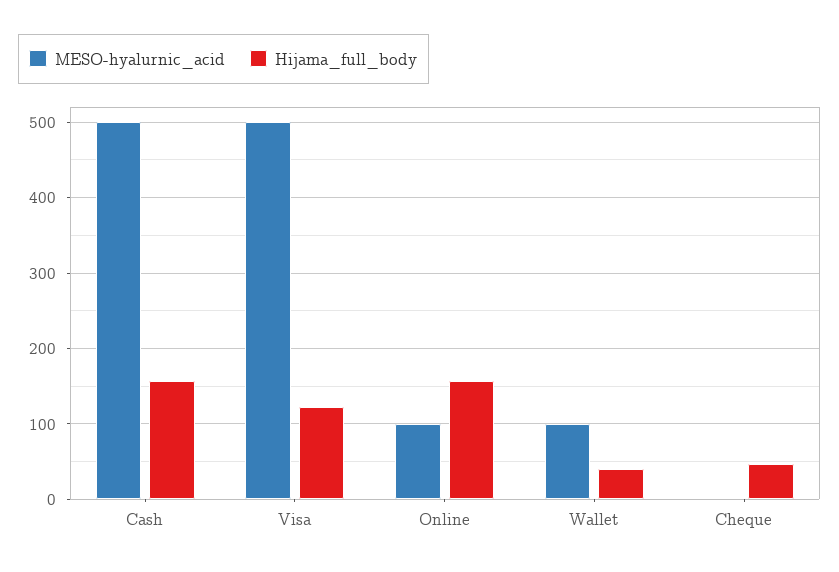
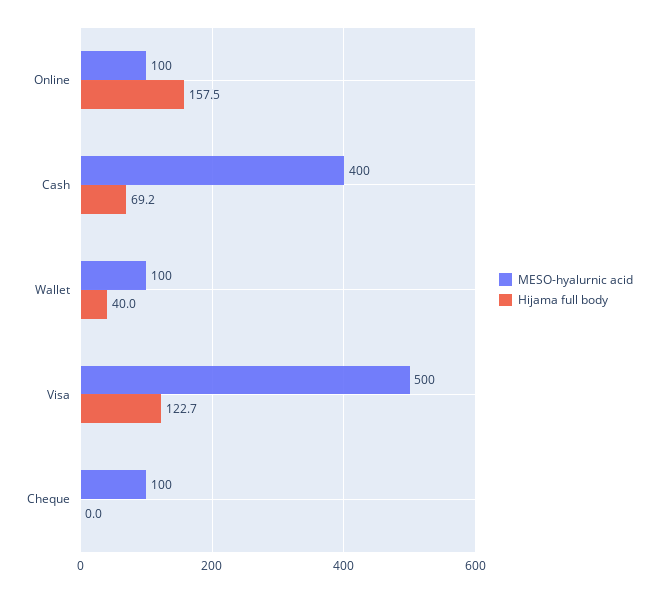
MESO-hyalurnic_acid, Cash: 500 -> 400
Hijama_full_body, Cash: 160 -> 69.2
MESO-hyalurnic_acid, Cheque: 0 -> 100
Hijama_full_body, Cheque: 50 -> 0

